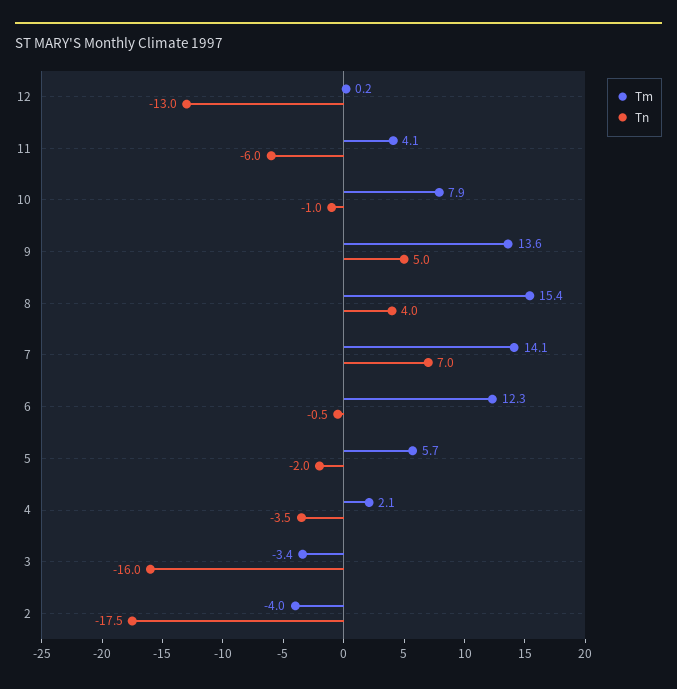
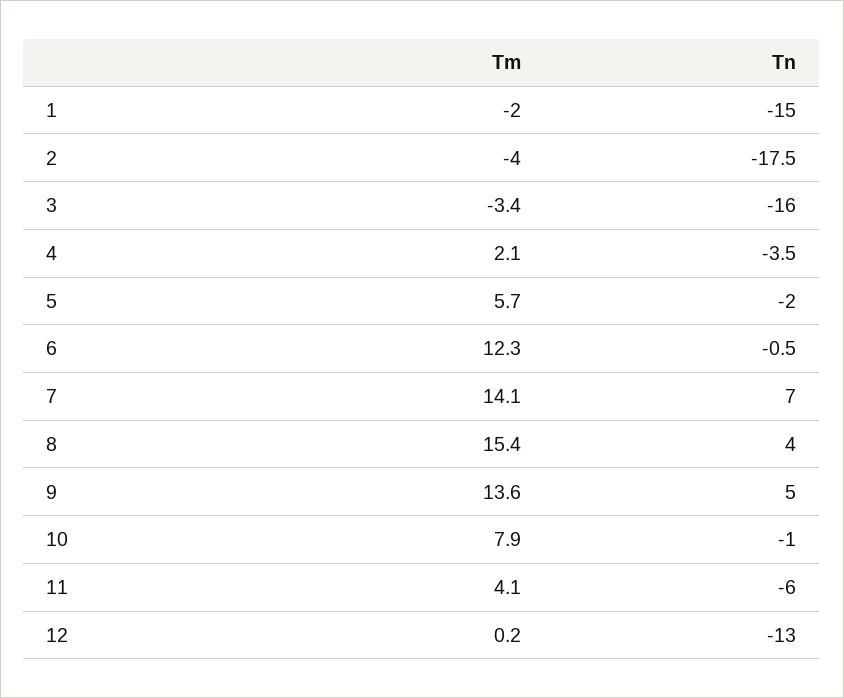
Tm, 1: none -> -2
Tn, 1: none -> -15

